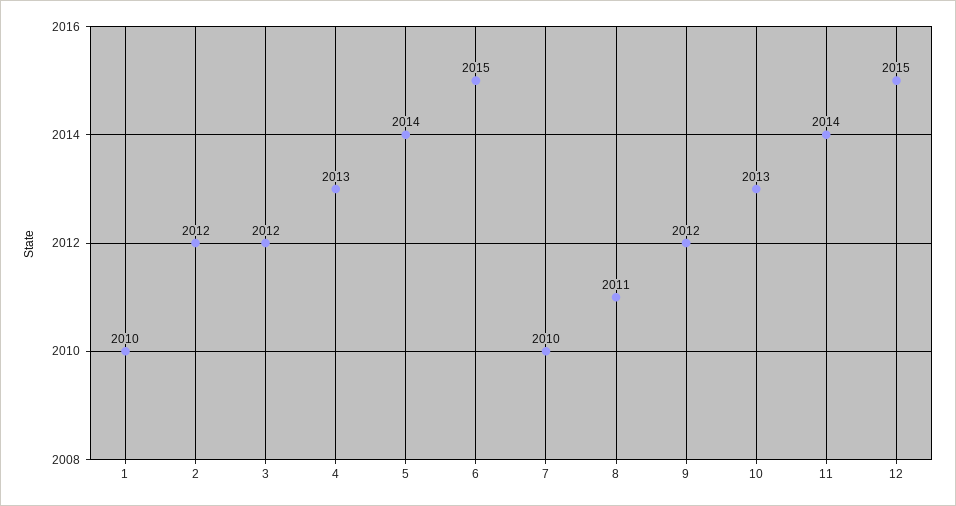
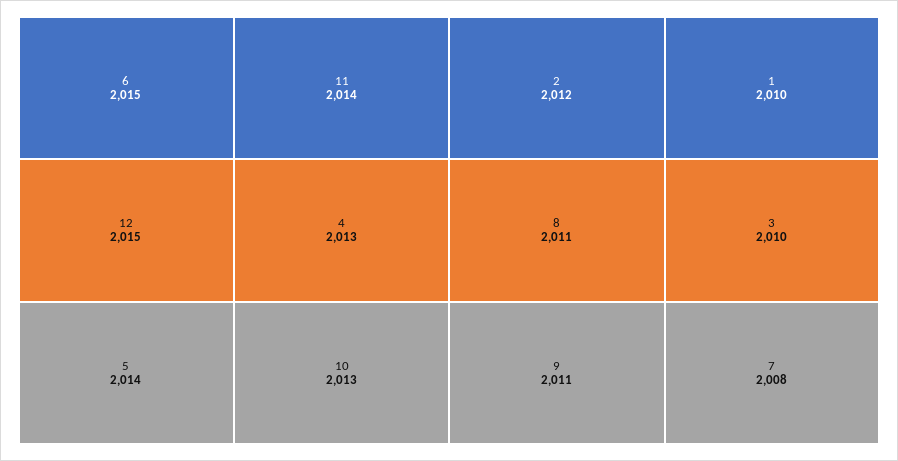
3: 2012 -> 2010
7: 2010 -> 2008
9: 2012 -> 2011

